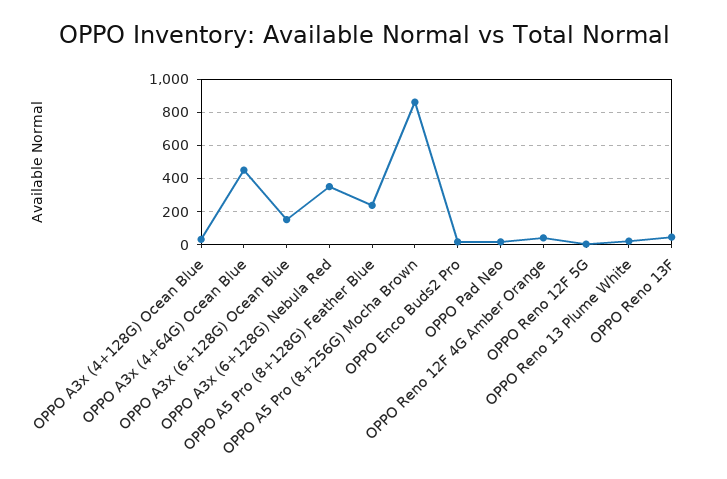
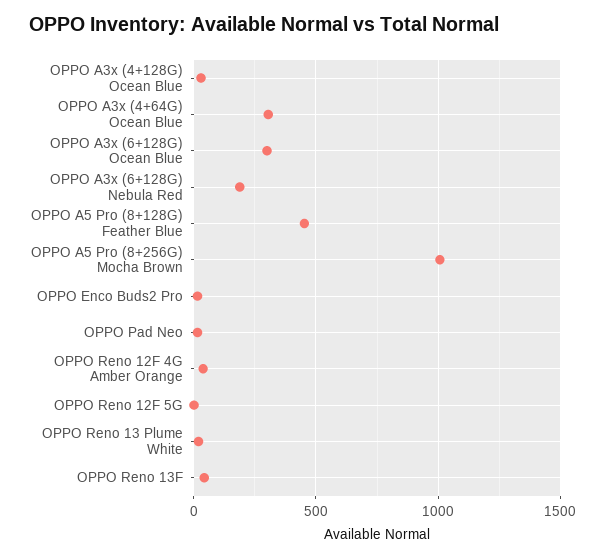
OPPO A3x (4+64G) Ocean Blue: 450 -> 300
OPPO A3x (6+128G) Ocean Blue: 150 -> 300
OPPO A3x (6+128G) Nebula Red: 350 -> 200
OPPO A5 Pro (8+128G) Feather Blue: 250 -> 450
OPPO A5 Pro (8+256G) Mocha Brown: 850 -> 1000

